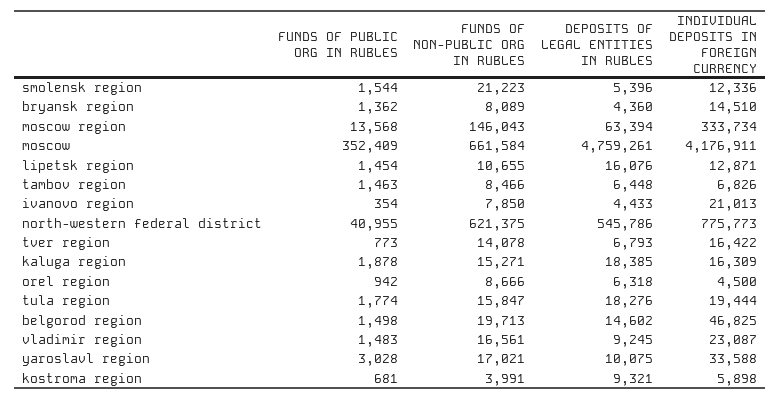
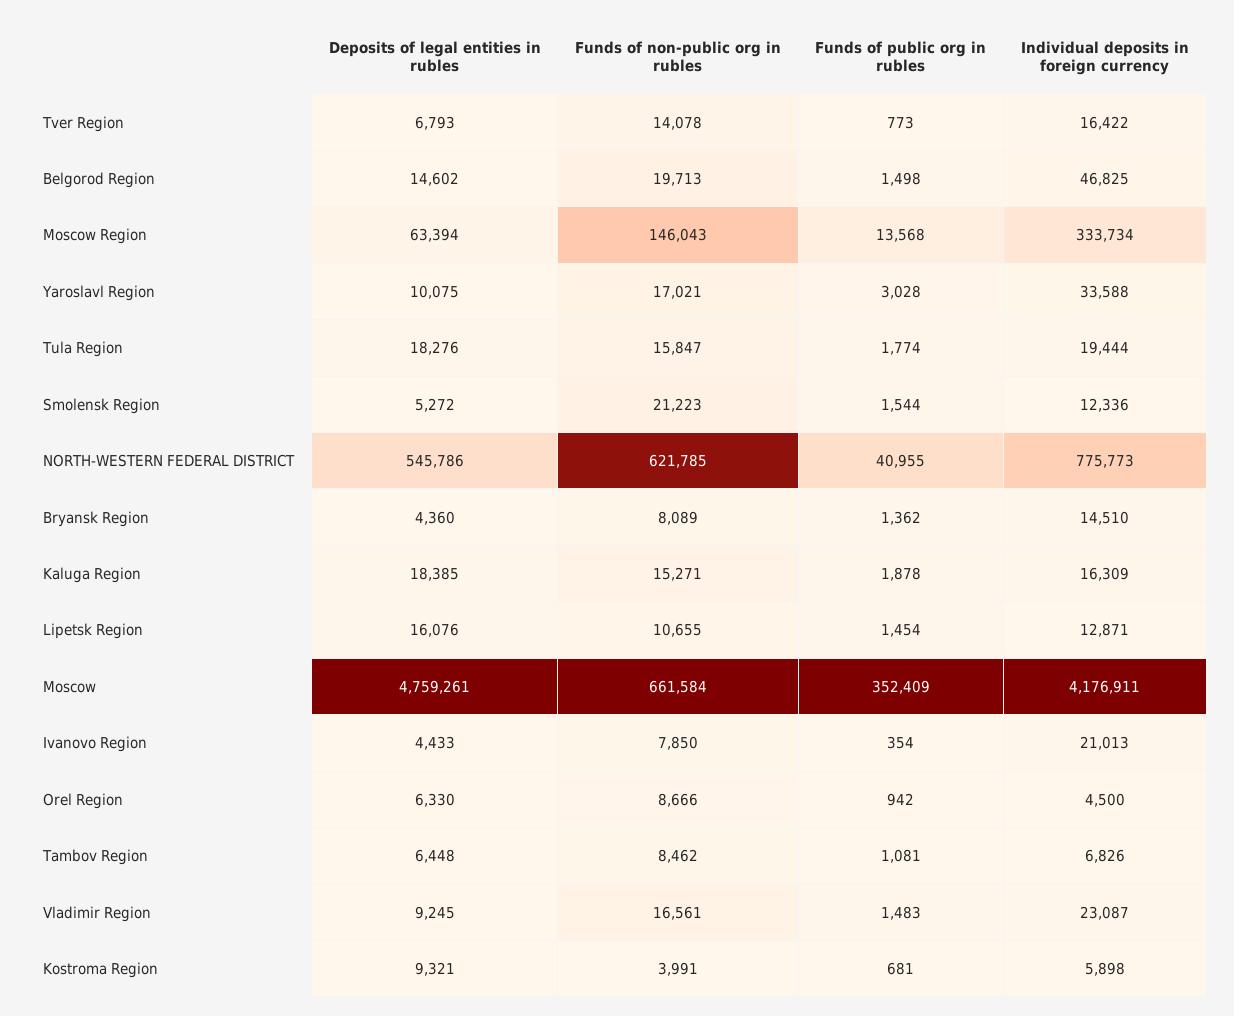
DEPOSITS OF LEGAL ENTITIES IN RUBLES, smolensk region: 5396 -> 5272
FUNDS OF PUBLIC ORG IN RUBLES, tambov region: 1463 -> 1081
FUNDS OF NON-PUBLIC ORG IN RUBLES, tambov region: 8466 -> 8462
FUNDS OF NON-PUBLIC ORG IN RUBLES, north-western federal district: 621375 -> 621785
DEPOSITS OF LEGAL ENTITIES IN RUBLES, orel region: 6318 -> 6330

